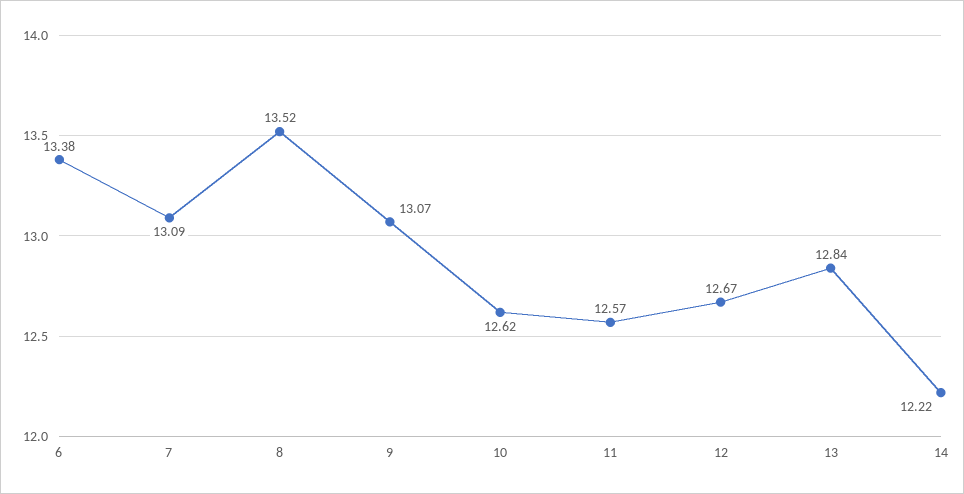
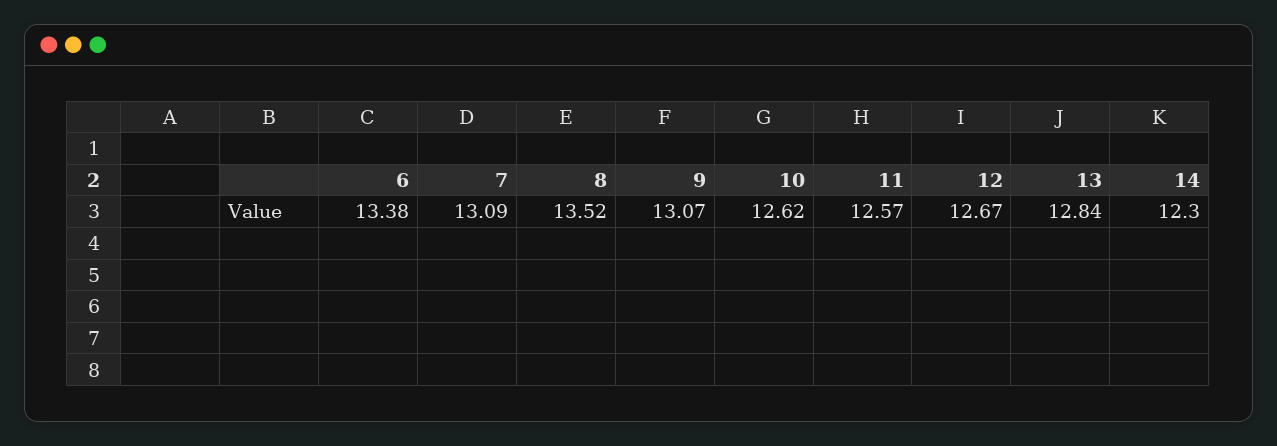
14: 12.22 -> 12.3

